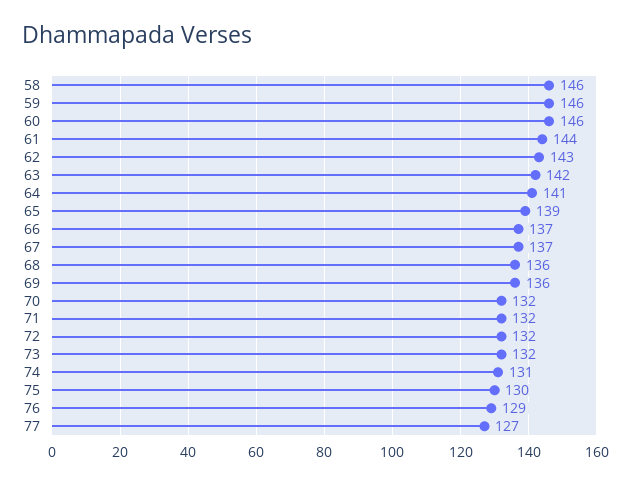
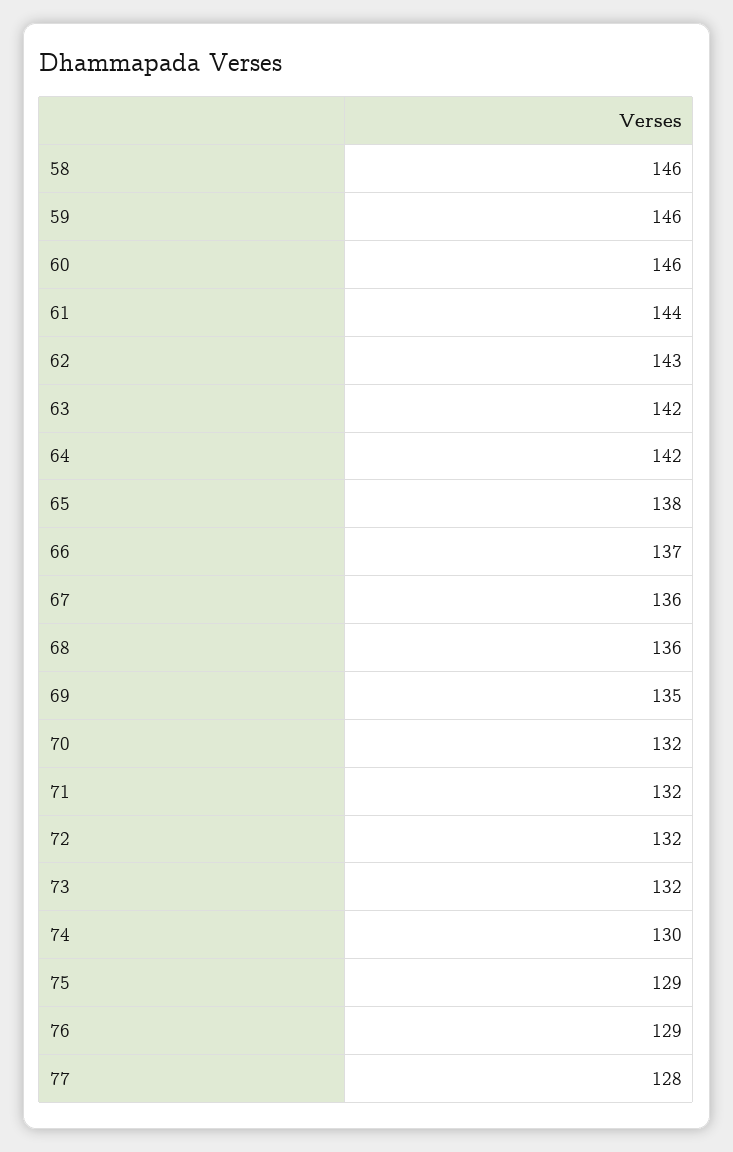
64: 141 -> 142
65: 139 -> 138
67: 137 -> 136
69: 136 -> 135
74: 131 -> 130
75: 130 -> 129
77: 127 -> 128

